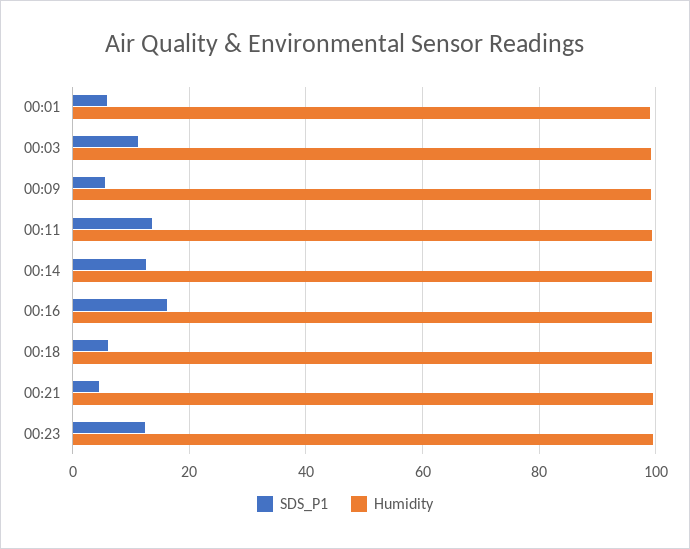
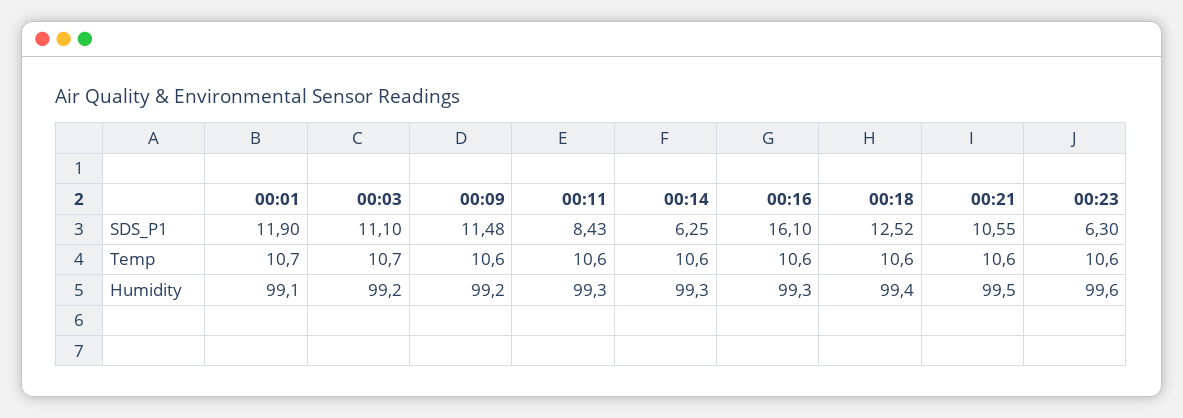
SDS_P1, 00:01: 6 -> 11.9
SDS_P1, 00:09: 6 -> 11.48
SDS_P1, 00:11: 14 -> 8.43
SDS_P1, 00:14: 12 -> 6.25
SDS_P1, 00:18: 6 -> 12.52
SDS_P1, 00:21: 4 -> 10.55
SDS_P1, 00:23: 12 -> 6.3
Temp, 00:01: none -> 10.7
Temp, 00:03: none -> 10.7
Temp, 00:09: none -> 10.6
Temp, 00:11: none -> 10.6
Temp, 00:14: none -> 10.6
Temp, 00:16: none -> 10.6
Temp, 00:18: none -> 10.6
Temp, 00:21: none -> 10.6
Temp, 00:23: none -> 10.6

